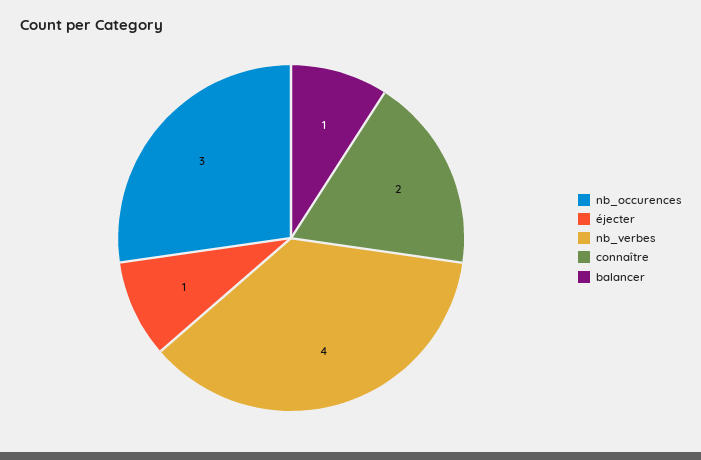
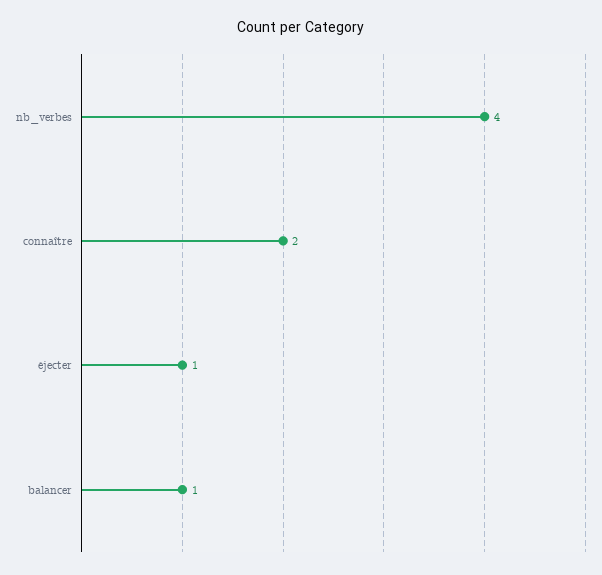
nb_occurences: 3 -> none

